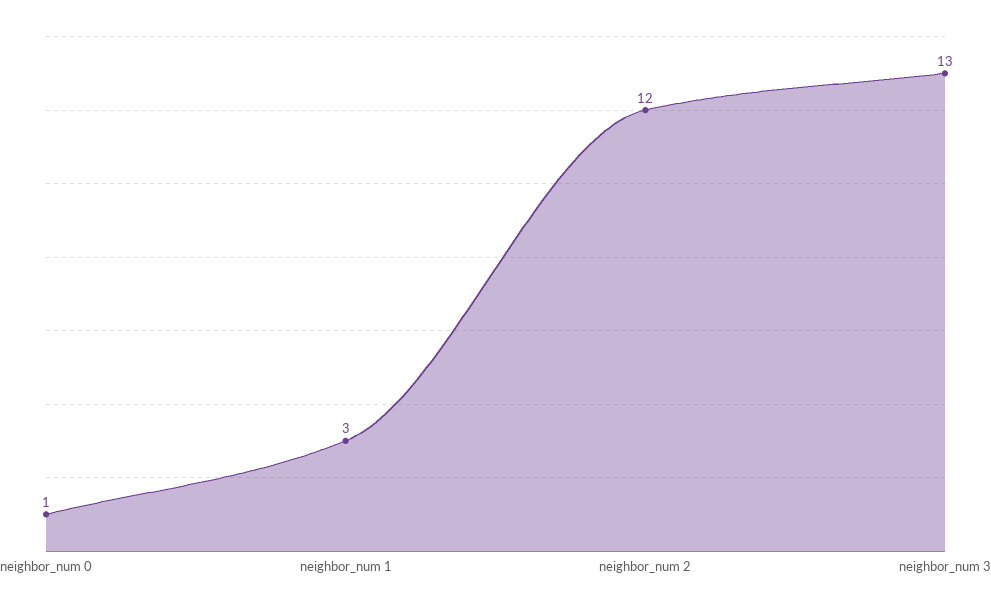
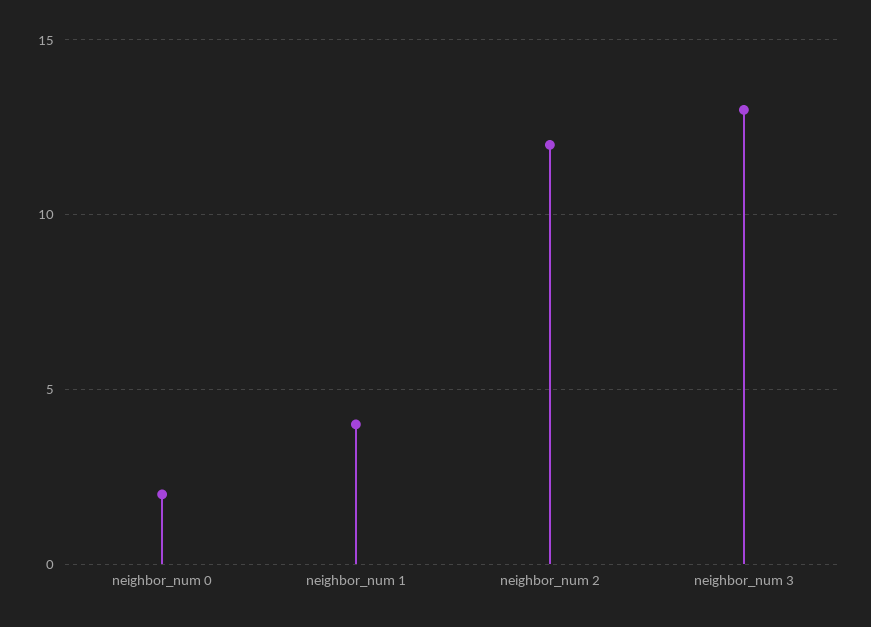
neighbor_num 0: 1 -> 2
neighbor_num 1: 3 -> 4

